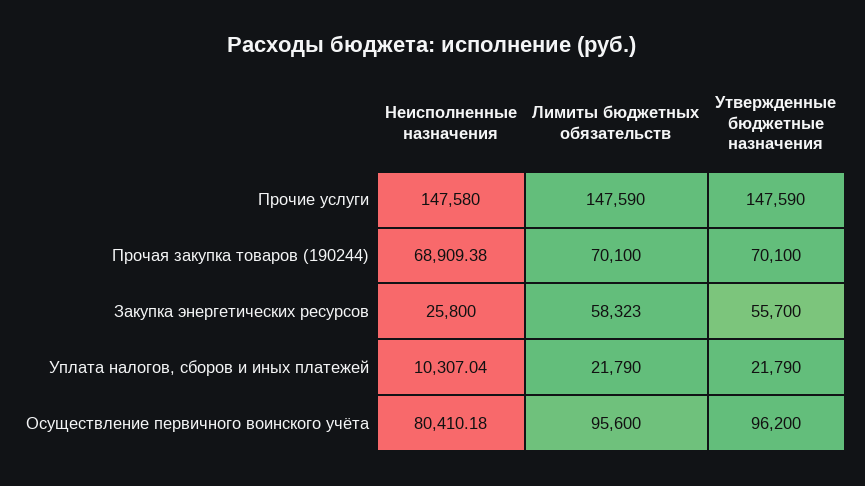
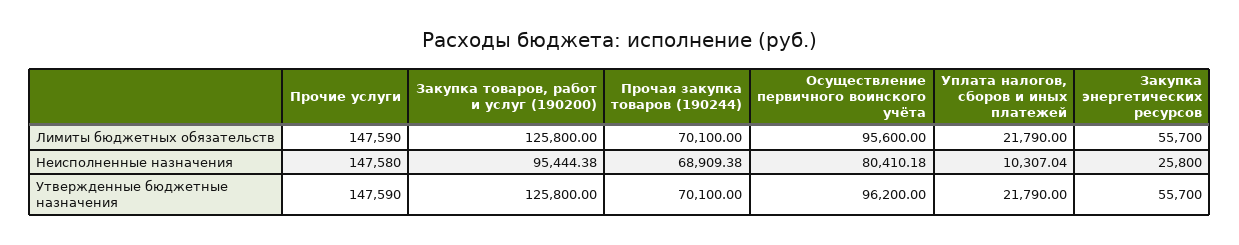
Лимиты бюджетных обязательств, Закупка энергетических ресурсов: 58323 -> 55700
Лимиты бюджетных обязательств, Закупка товаров, работ и услуг (190200): none -> 125800
Неисполненные назначения, Закупка товаров, работ и услуг (190200): none -> 95444.38
Утвержденные бюджетные назначения, Закупка товаров, работ и услуг (190200): none -> 125800

